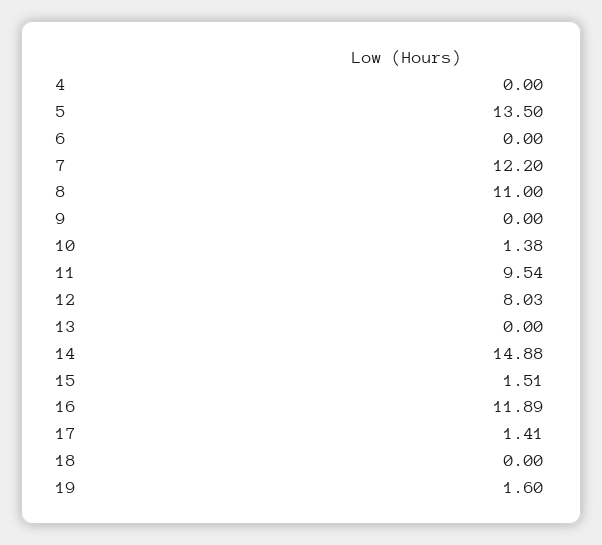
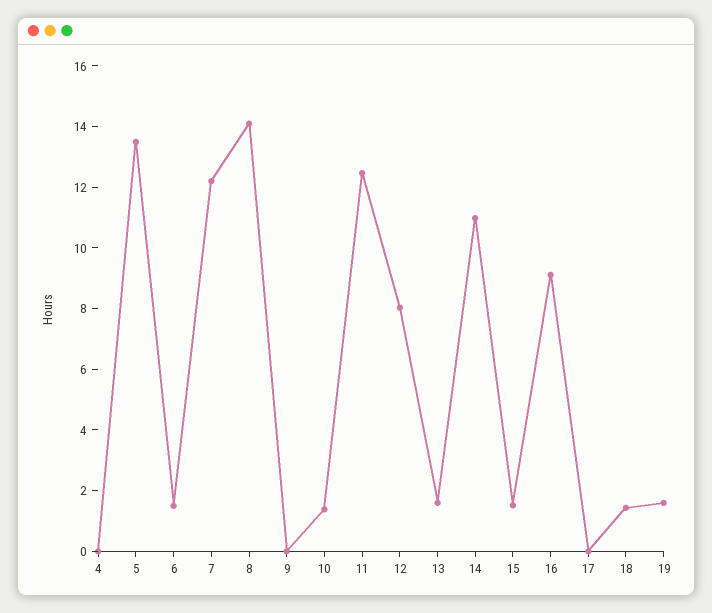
6: 0 -> 1.5
8: 11 -> 14
11: 9.54 -> 12.5
13: 0 -> 1.5
14: 14.88 -> 11
16: 11.89 -> 9
17: 1.41 -> 0
18: 0 -> 1.5

